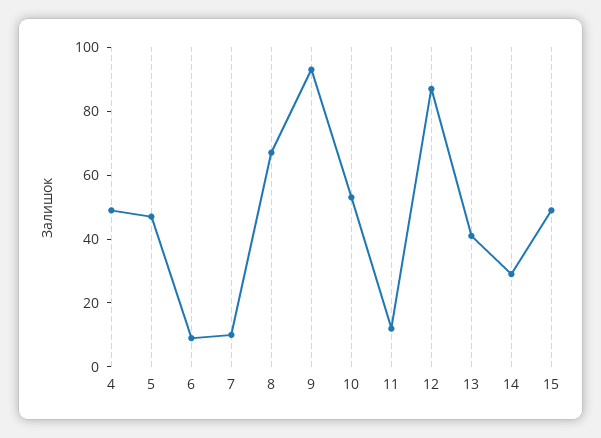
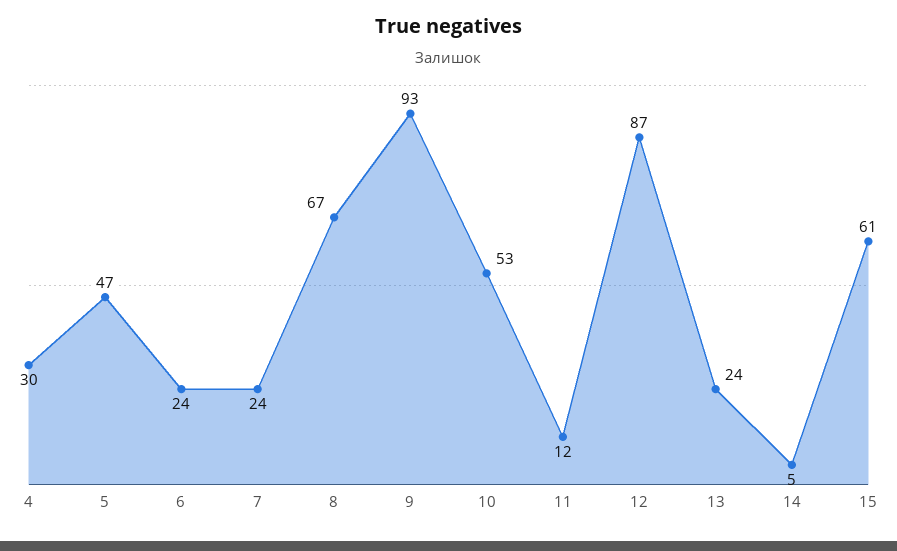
4: 50 -> 30
6: 10 -> 24
7: 10 -> 24
13: 40 -> 24
14: 30 -> 5
15: 50 -> 61

